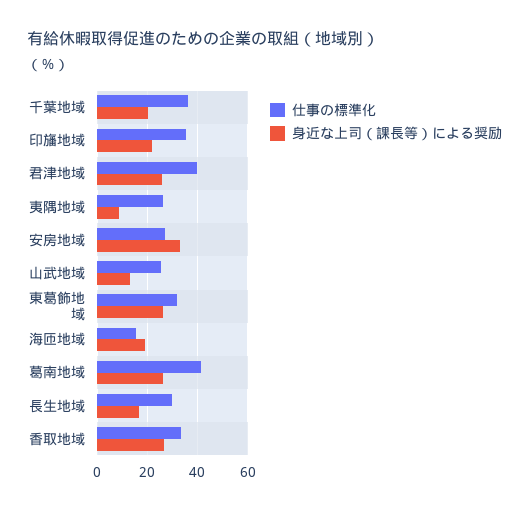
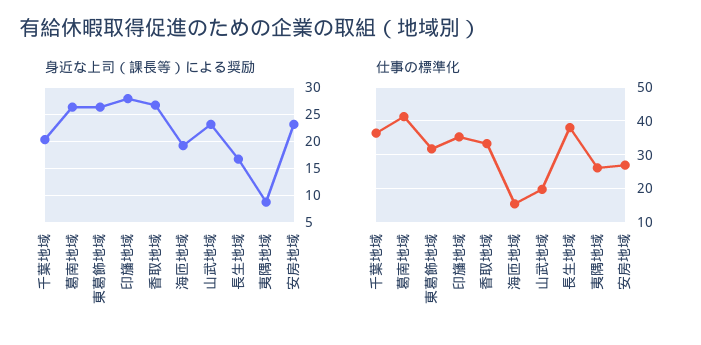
身近な上司（課長等）による奨励, 印旛地域: 22.5 -> 27.5
仕事の標準化, 君津地域: 40 -> none
身近な上司（課長等）による奨励, 君津地域: 25 -> none
身近な上司（課長等）による奨励, 安房地域: 32.5 -> 22.5
仕事の標準化, 山武地域: 25 -> 20
身近な上司（課長等）による奨励, 山武地域: 12.5 -> 22.5
仕事の標準化, 長生地域: 30 -> 38

